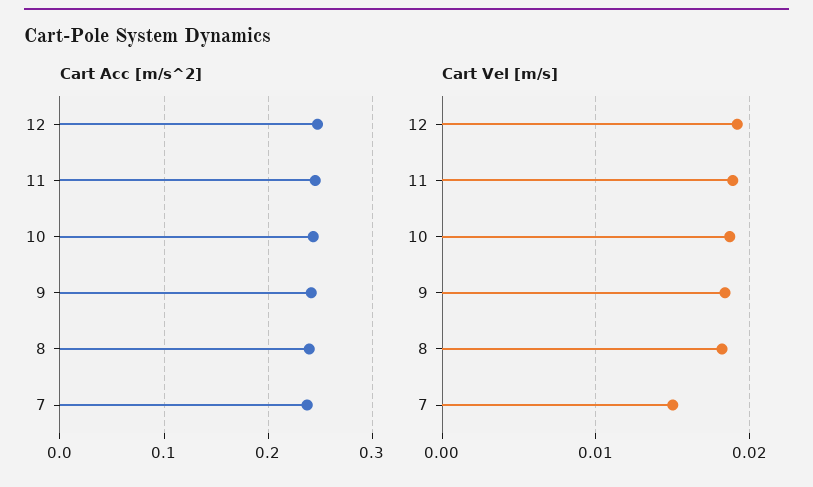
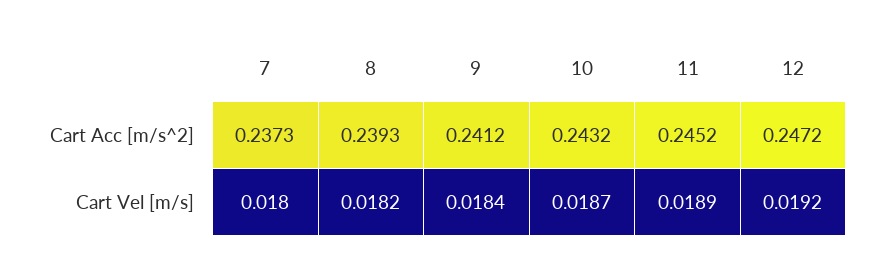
Cart Vel [m/s], 7: 0.015 -> 0.018

